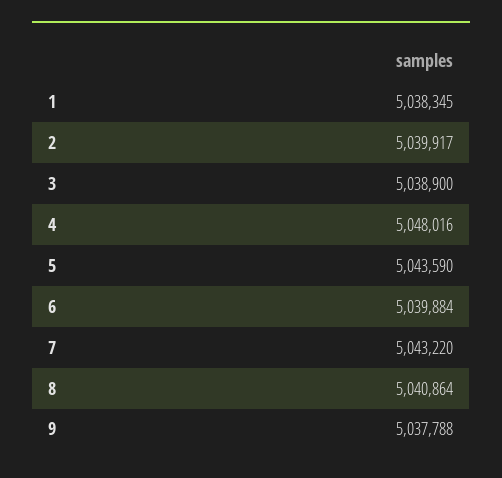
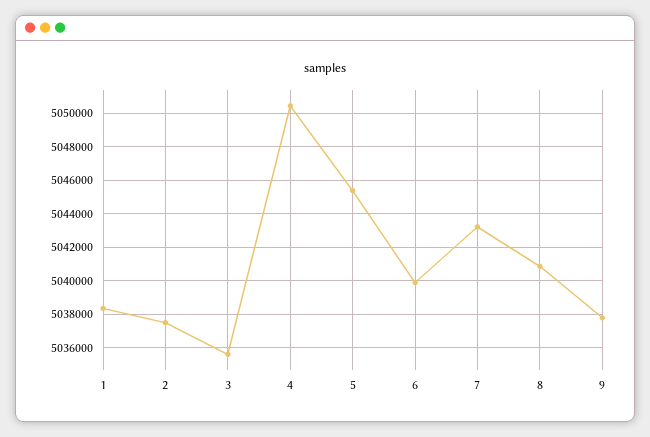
2: 5039917 -> 5037500
3: 5038900 -> 5035500
4: 5048016 -> 5050500
5: 5043590 -> 5045500

